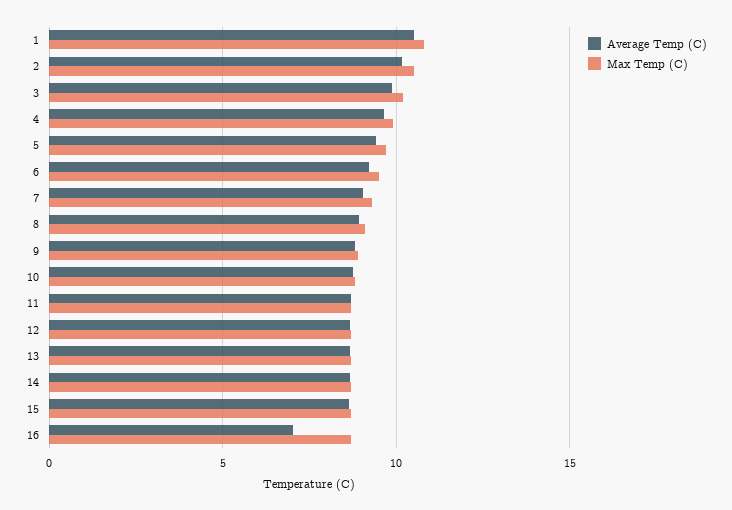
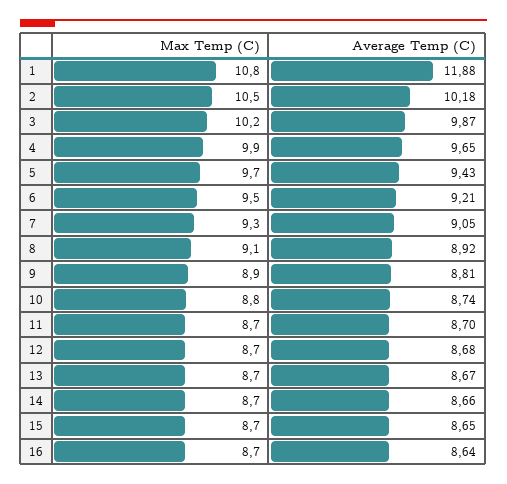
Average Temp (C), 1: 10.5 -> 11.88
Average Temp (C), 16: 7 -> 8.64

